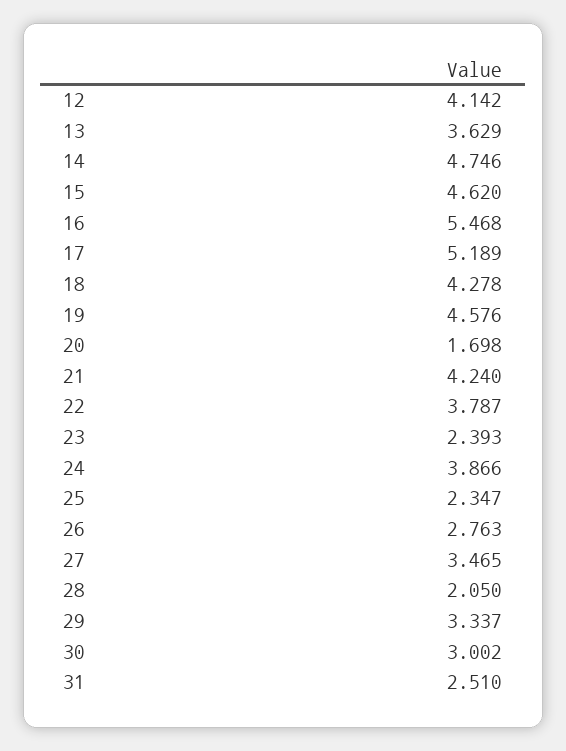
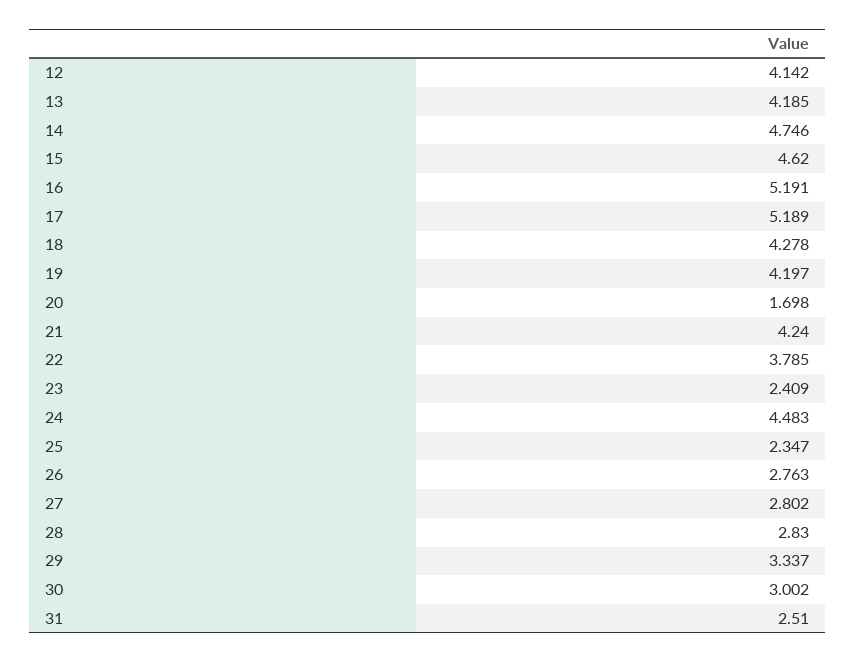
13: 3.629 -> 4.185
16: 5.468 -> 5.191
19: 4.576 -> 4.197
22: 3.787 -> 3.785
23: 2.393 -> 2.409
24: 3.866 -> 4.483
27: 3.465 -> 2.802
28: 2.05 -> 2.83

